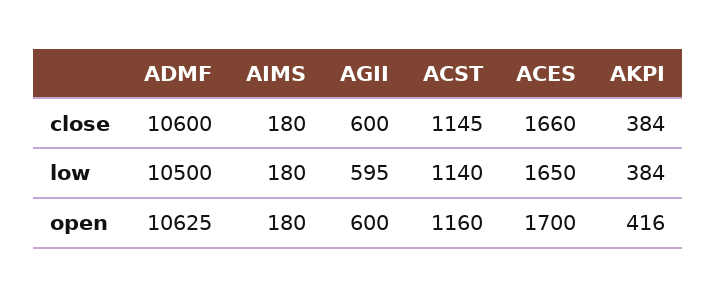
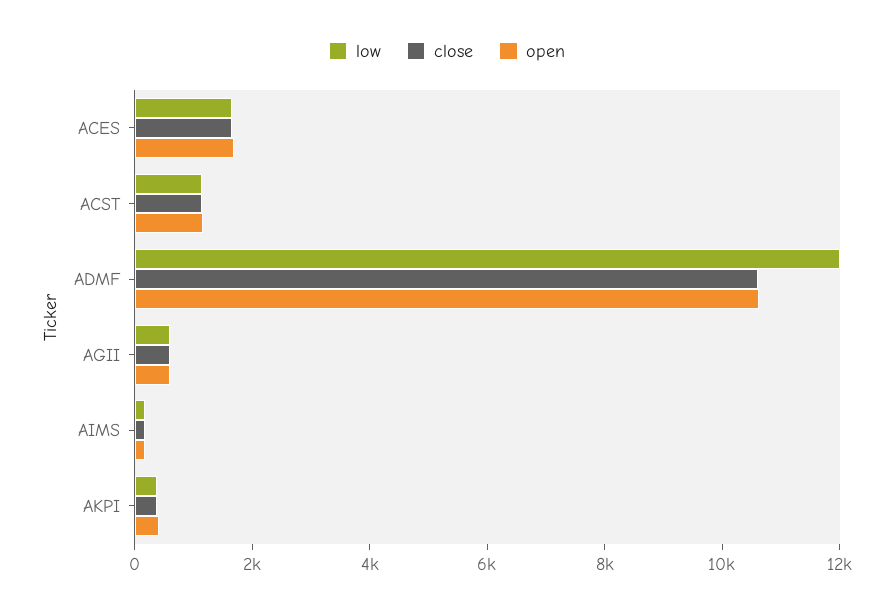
low, ADMF: 10500 -> 12000

